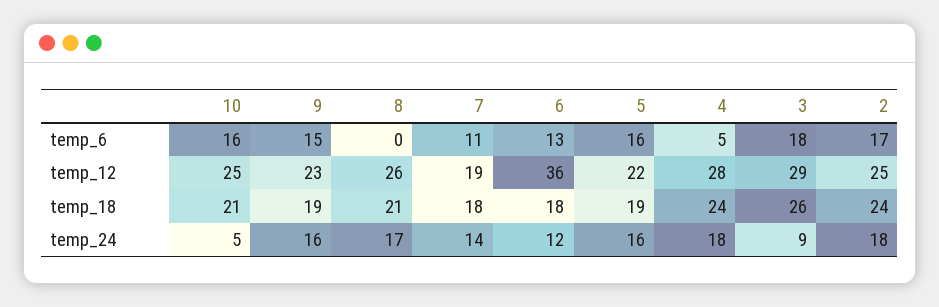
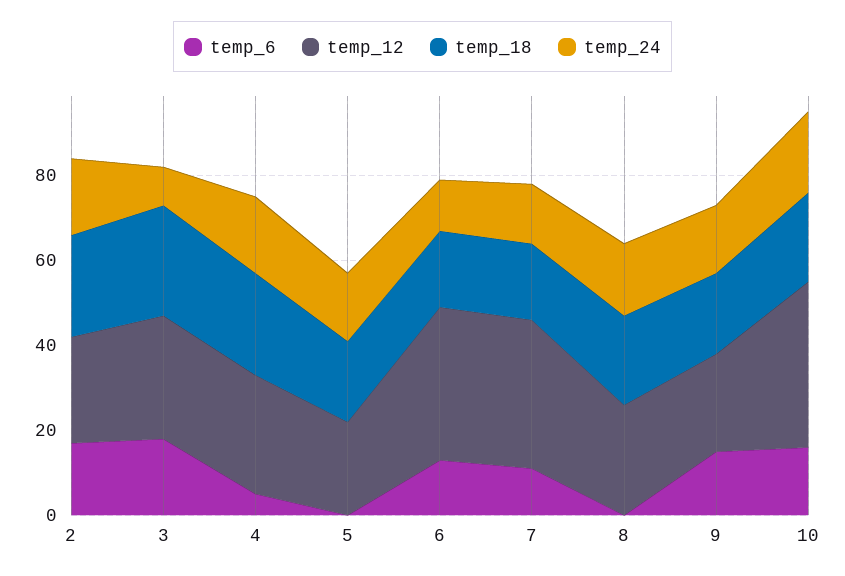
temp_6, 5: 16 -> 0
temp_12, 10: 25 -> 40
temp_12, 7: 19 -> 35
temp_24, 10: 5 -> 20

